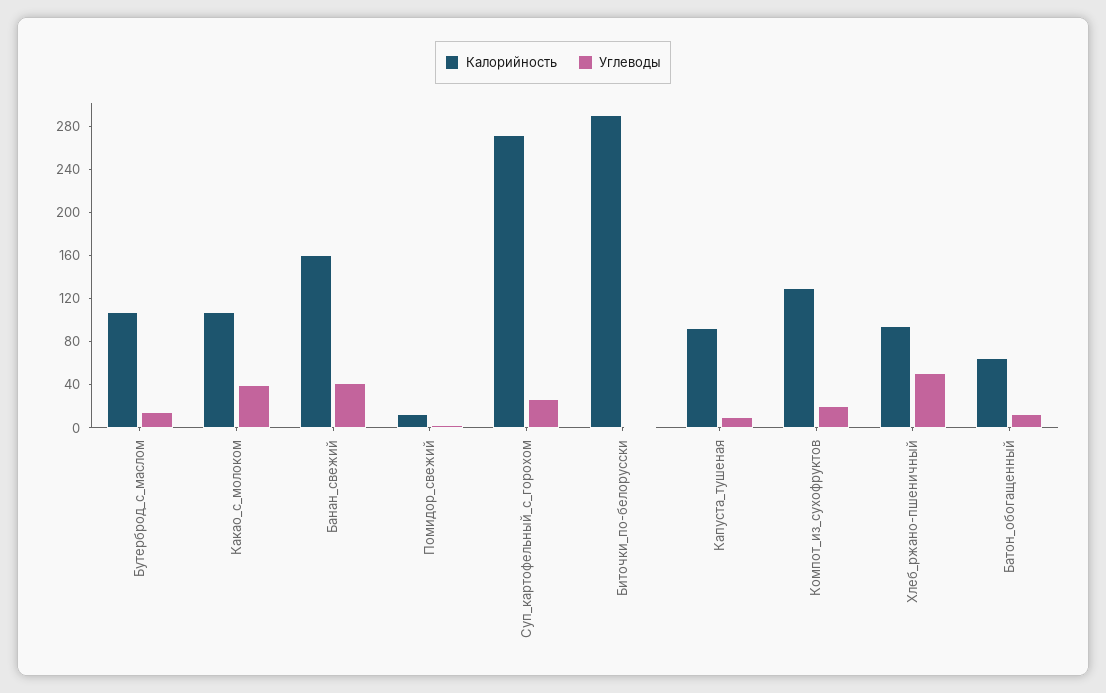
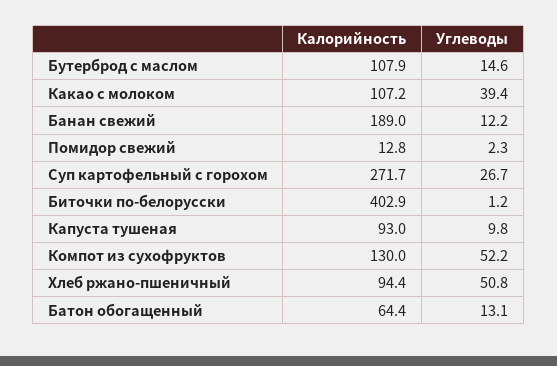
Калорийность, Банан_свежий: 160 -> 189
Углеводы, Банан_свежий: 40 -> 12.2
Калорийность, Биточки_по-белорусски: 290 -> 402.9
Углеводы, Компот_из_сухофруктов: 20 -> 52.2

